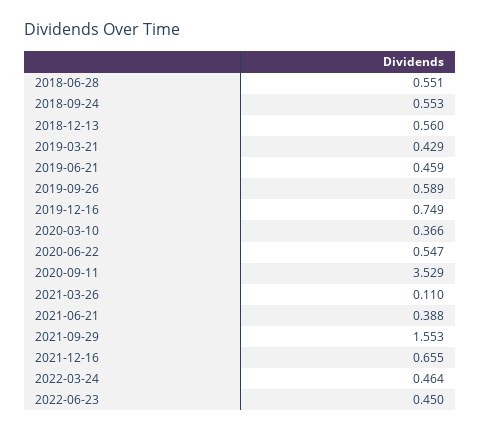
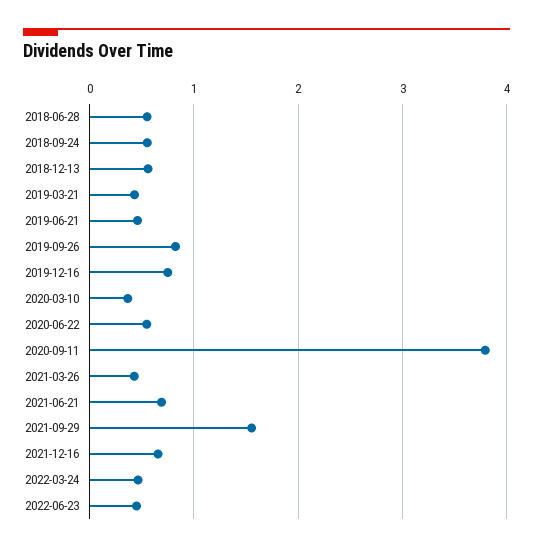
2019-09-26: 0.589 -> 0.8
2020-09-11: 3.529 -> 3.8
2021-03-26: 0.11 -> 0.4
2021-06-21: 0.388 -> 0.7

